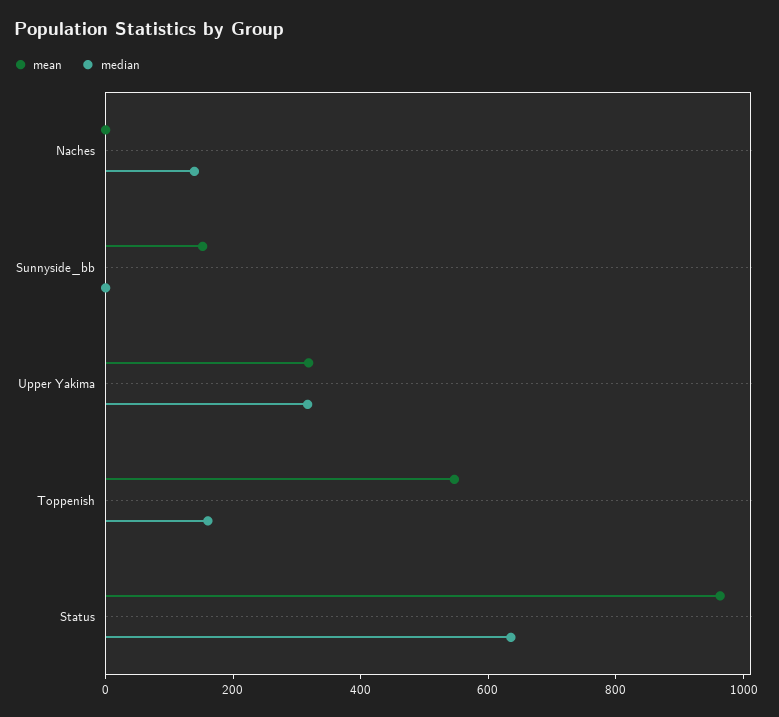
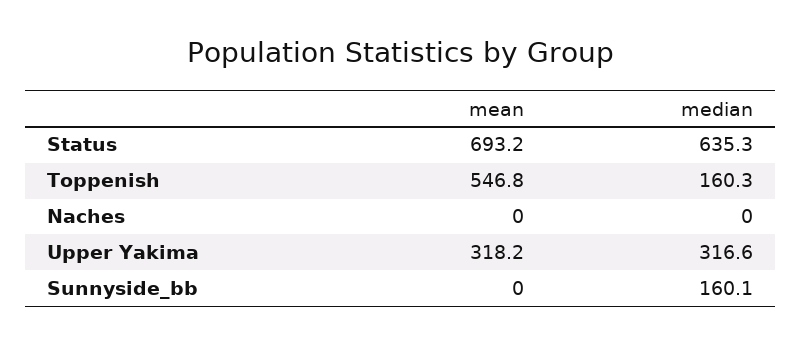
median, Naches: 150 -> 0
mean, Sunnyside_bb: 150 -> 0
median, Sunnyside_bb: 0 -> 160.1
mean, Status: 950 -> 693.2

